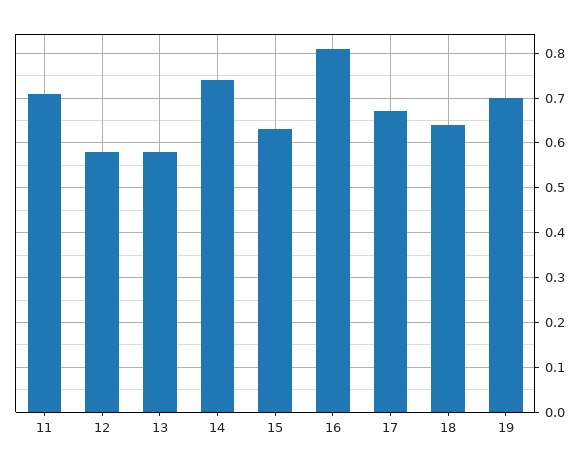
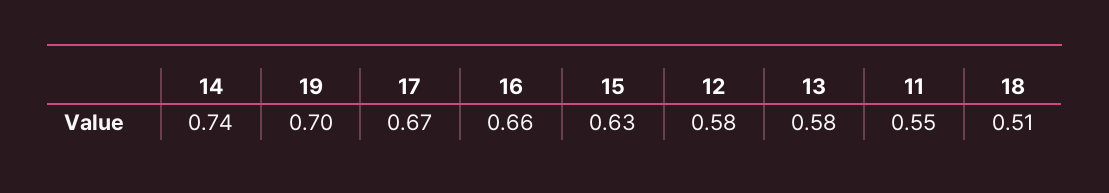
11: 0.7 -> 0.55
16: 0.8 -> 0.66
18: 0.65 -> 0.51

